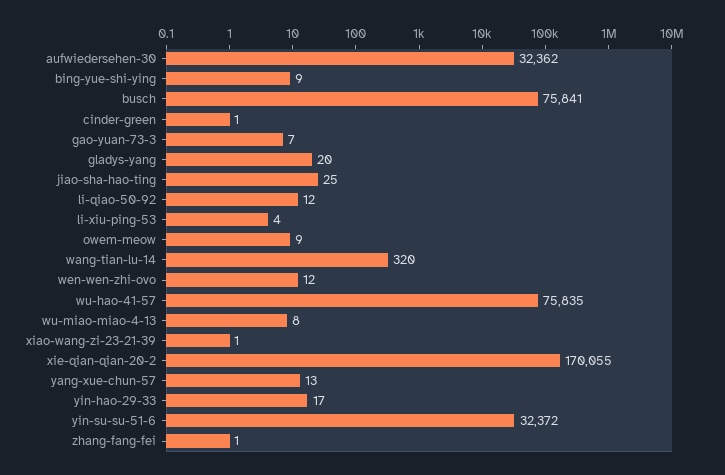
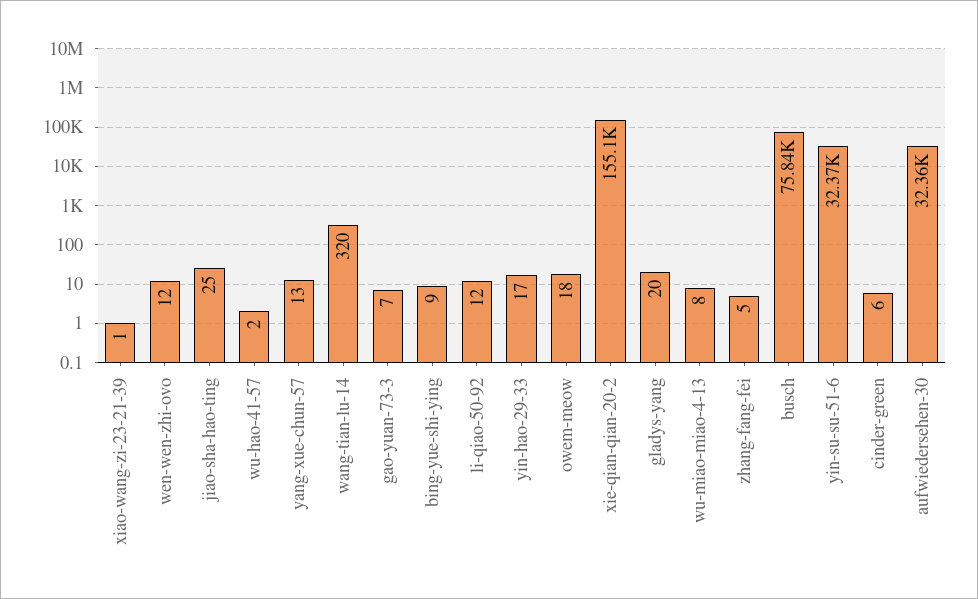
cinder-green: 1 -> 6
li-xiu-ping-53: 4 -> none
owem-meow: 9 -> 18
wu-hao-41-57: 75835 -> 2
xie-qian-qian-20-2: 170055 -> 155100
zhang-fang-fei: 1 -> 5

